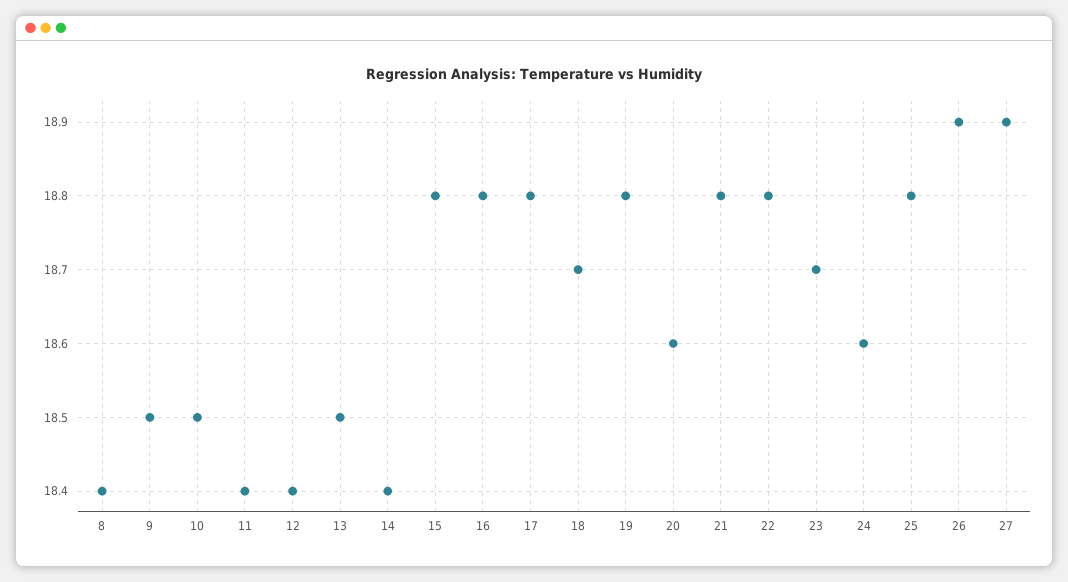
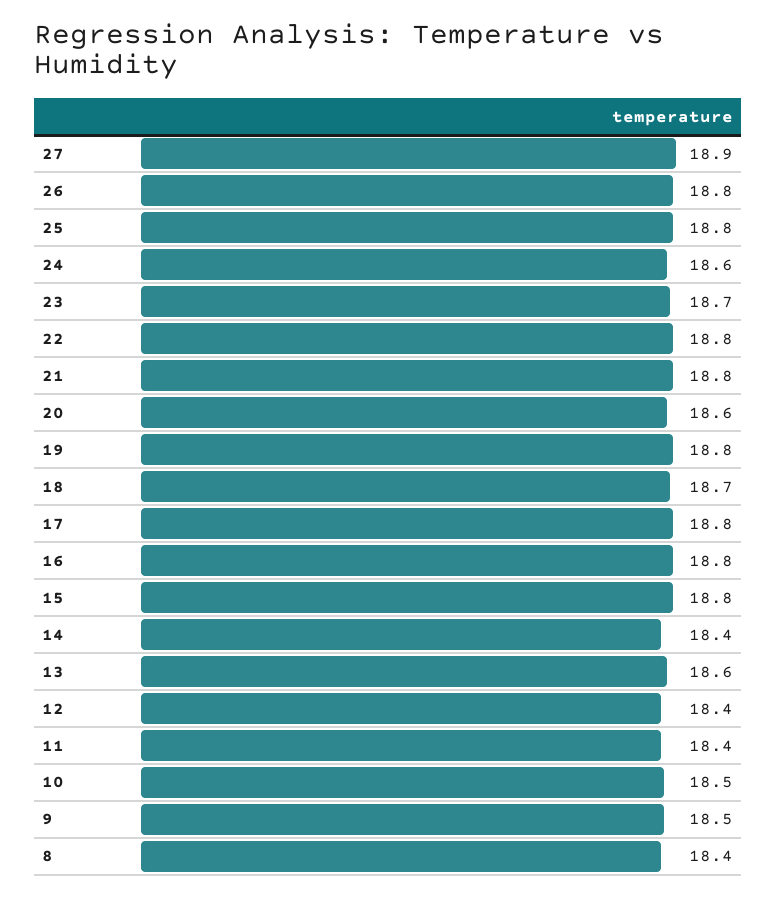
13: 18.5 -> 18.6
26: 18.9 -> 18.8

